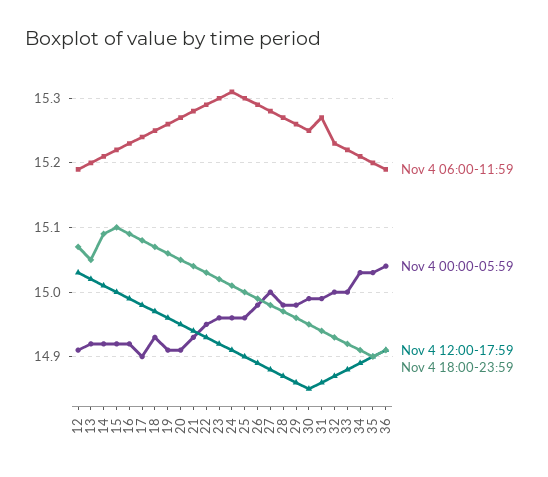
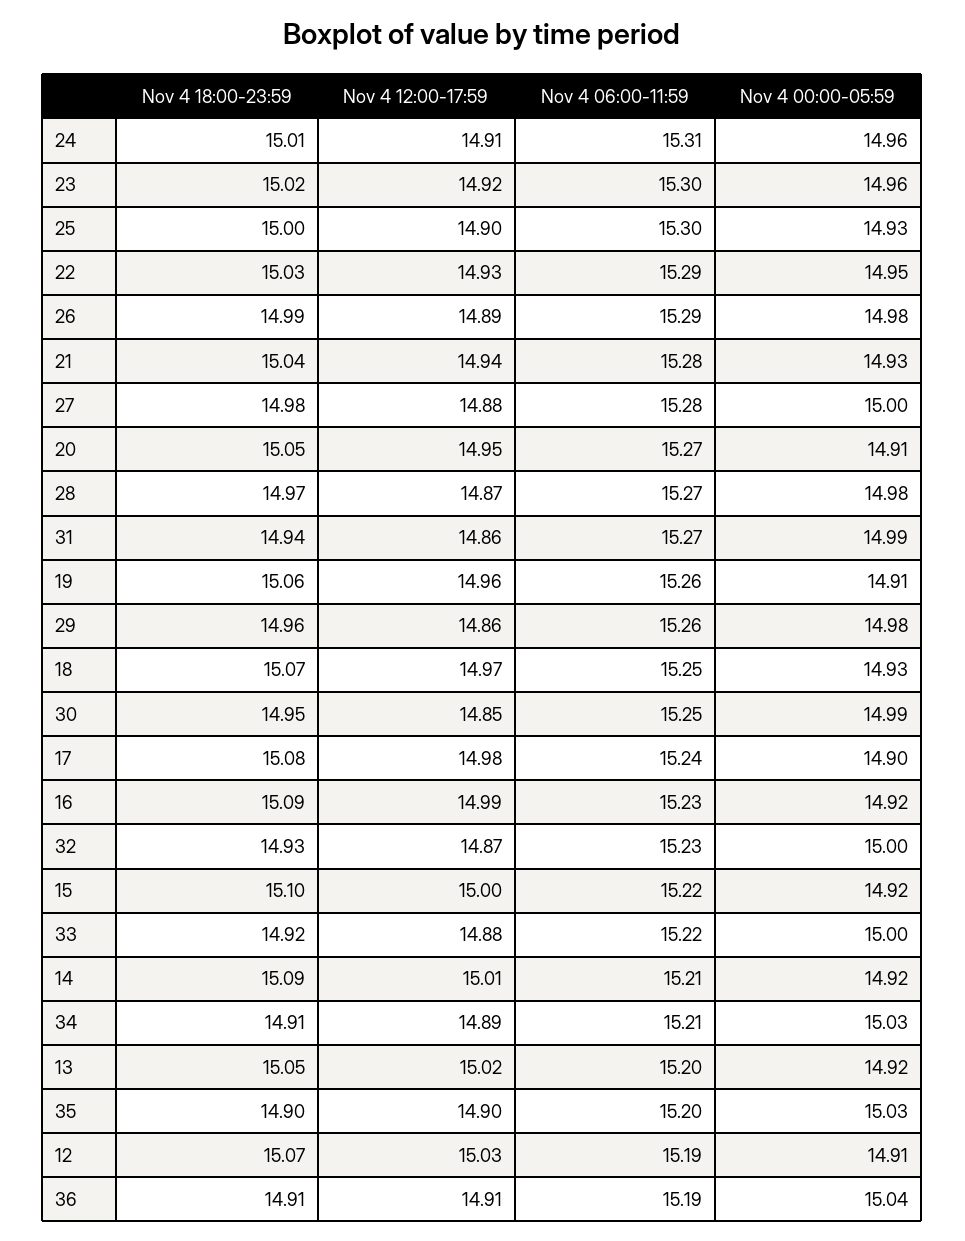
Nov 4 00:00-05:59, 25: 14.96 -> 14.93

